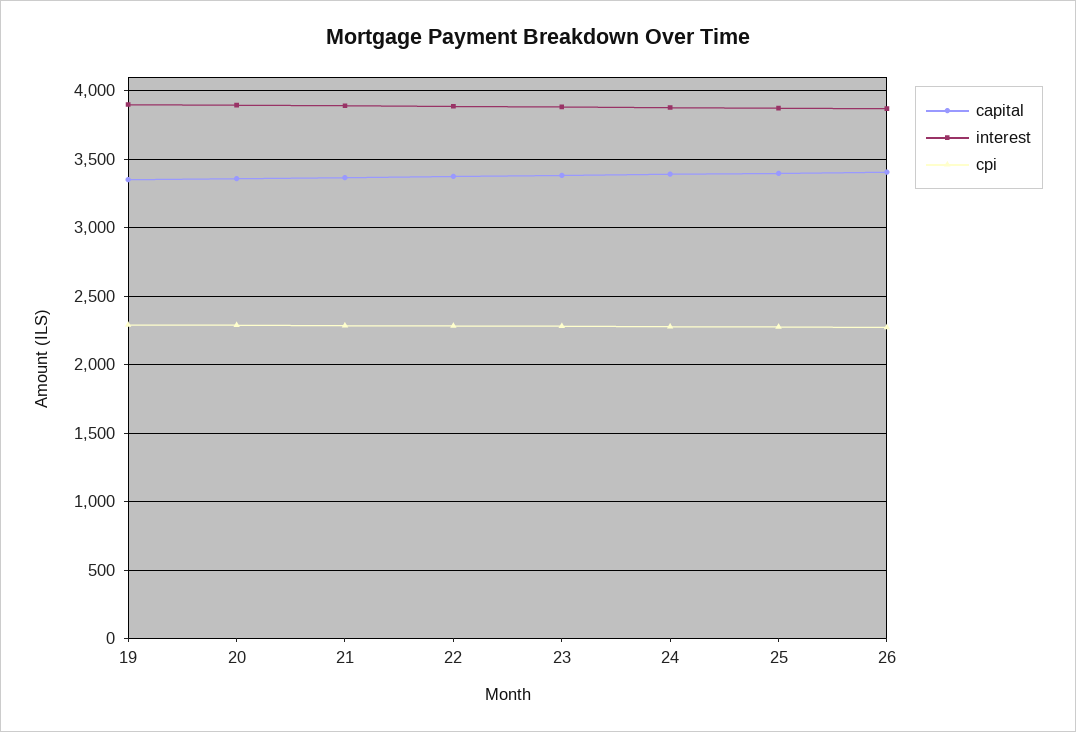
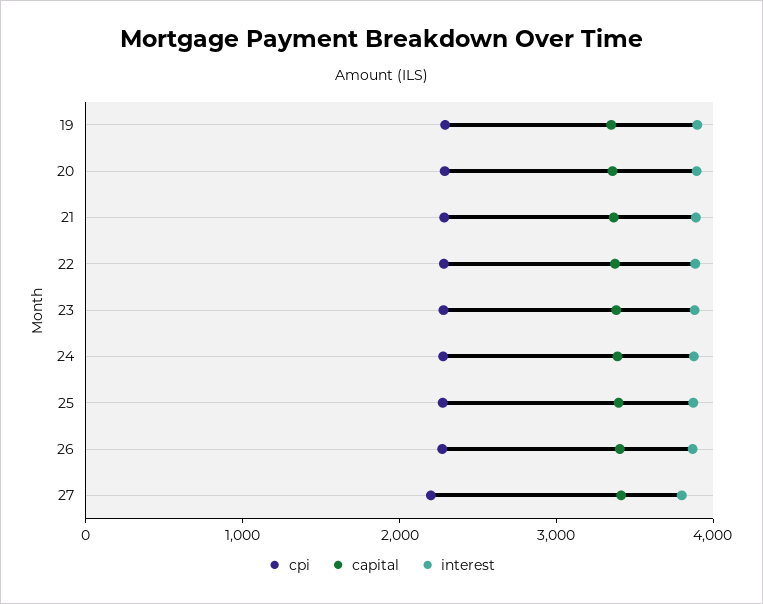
cpi, 27: none -> 2200
capital, 27: none -> 3400
interest, 27: none -> 3800

